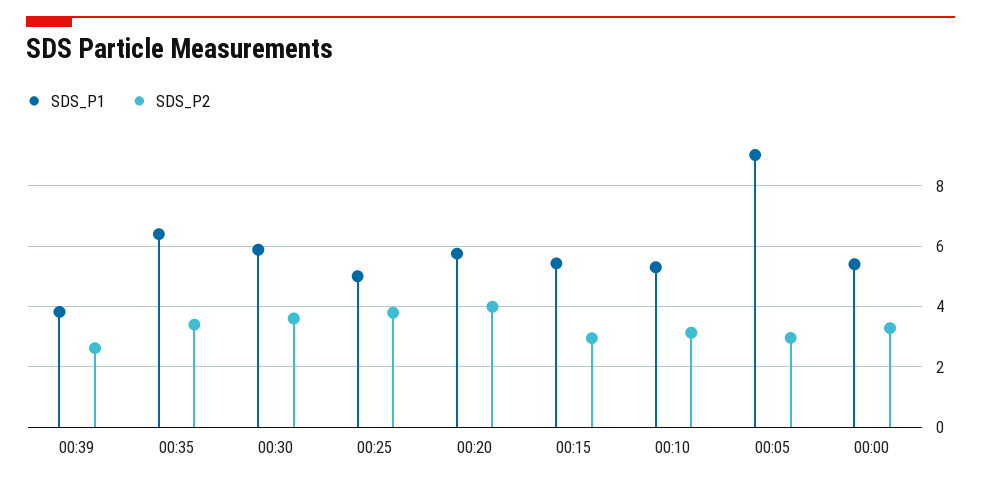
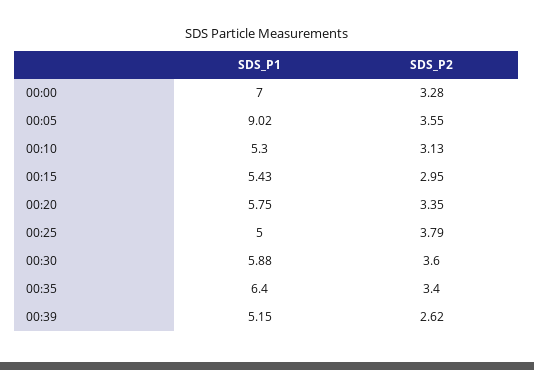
SDS_P1, 00:39: 3.8 -> 5.15
SDS_P2, 00:20: 4 -> 3.35
SDS_P2, 00:05: 3 -> 3.55
SDS_P1, 00:00: 5.4 -> 7

